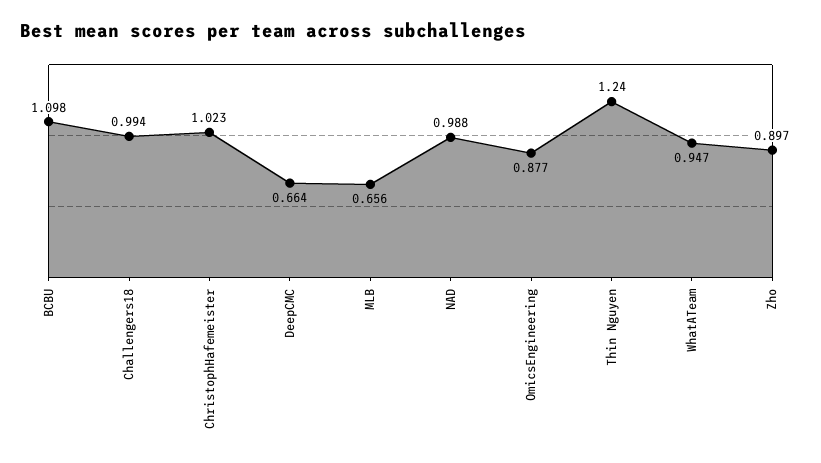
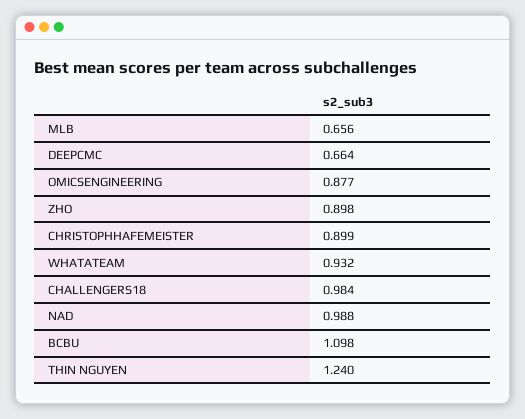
Challengers18: 0.994 -> 0.984
ChristophHafemeister: 1.023 -> 0.899
WhatATeam: 0.947 -> 0.932
Zho: 0.897 -> 0.898

